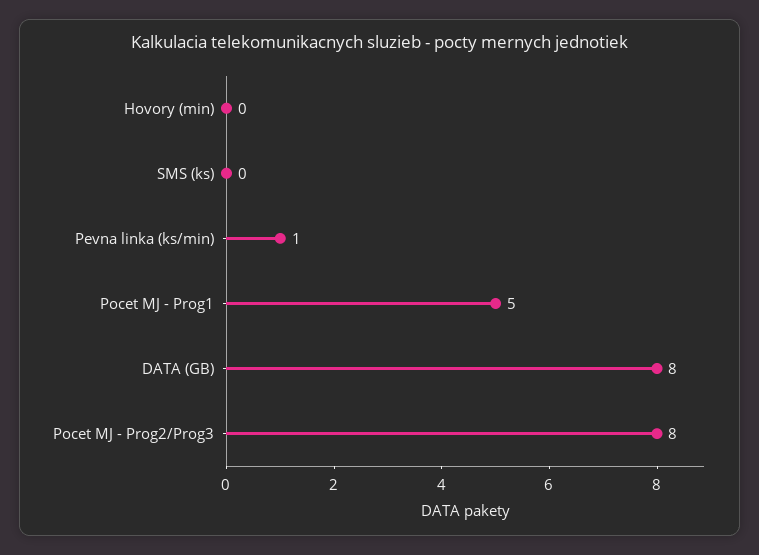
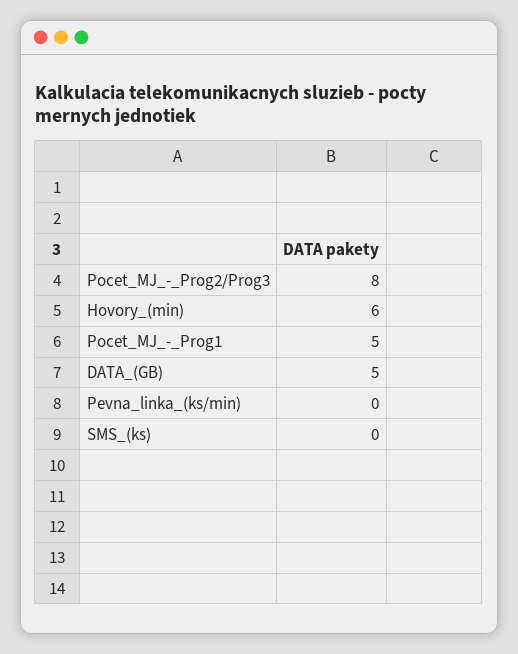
Hovory (min): 0 -> 6
Pevna linka (ks/min): 1 -> 0
DATA (GB): 8 -> 5

